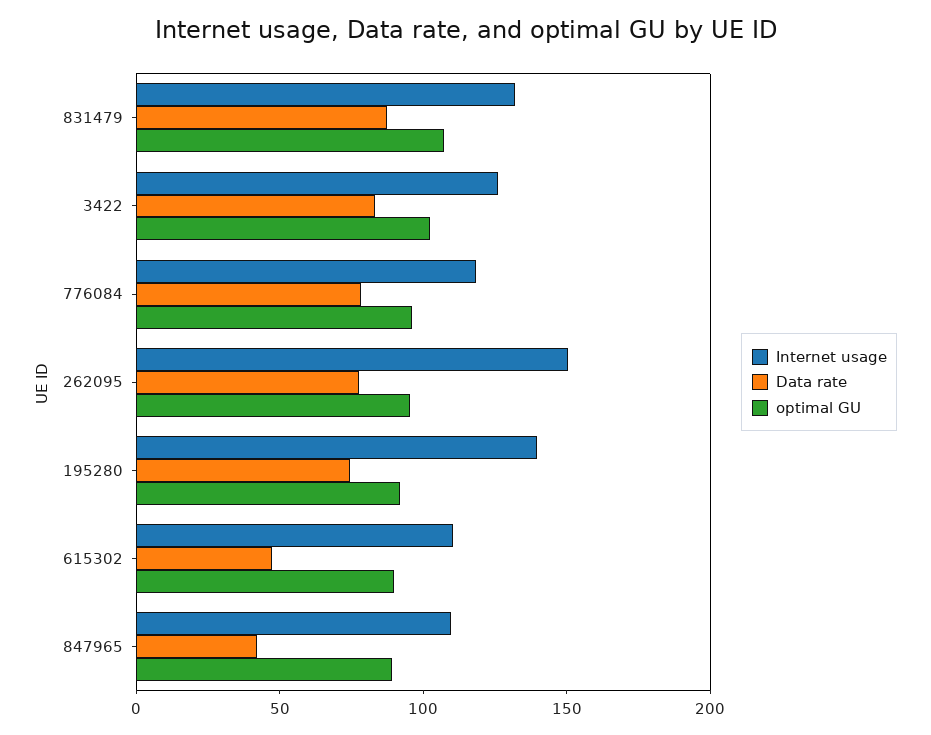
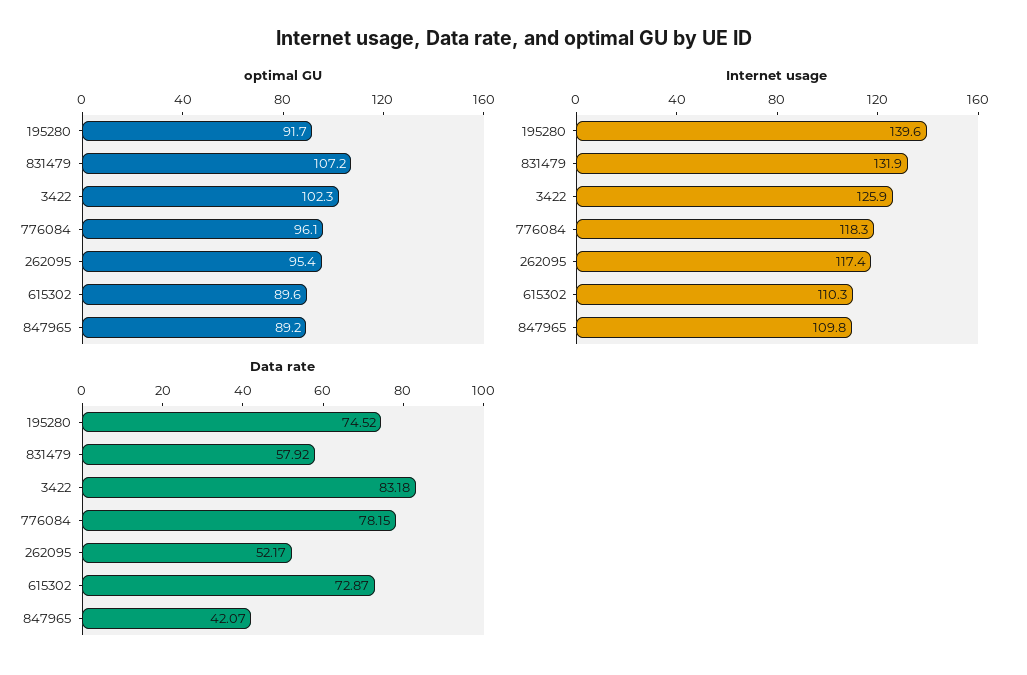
Data rate, 831479: 90 -> 57.92
Internet usage, 262095: 150 -> 117.4
Data rate, 262095: 80 -> 52.17
Data rate, 615302: 50 -> 72.87

